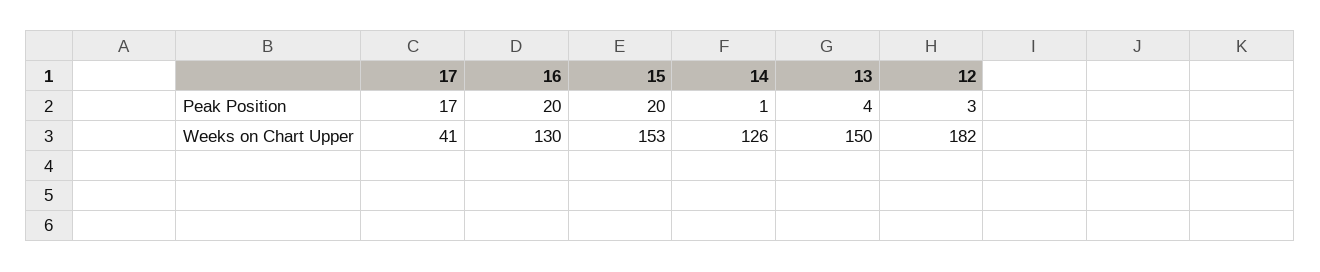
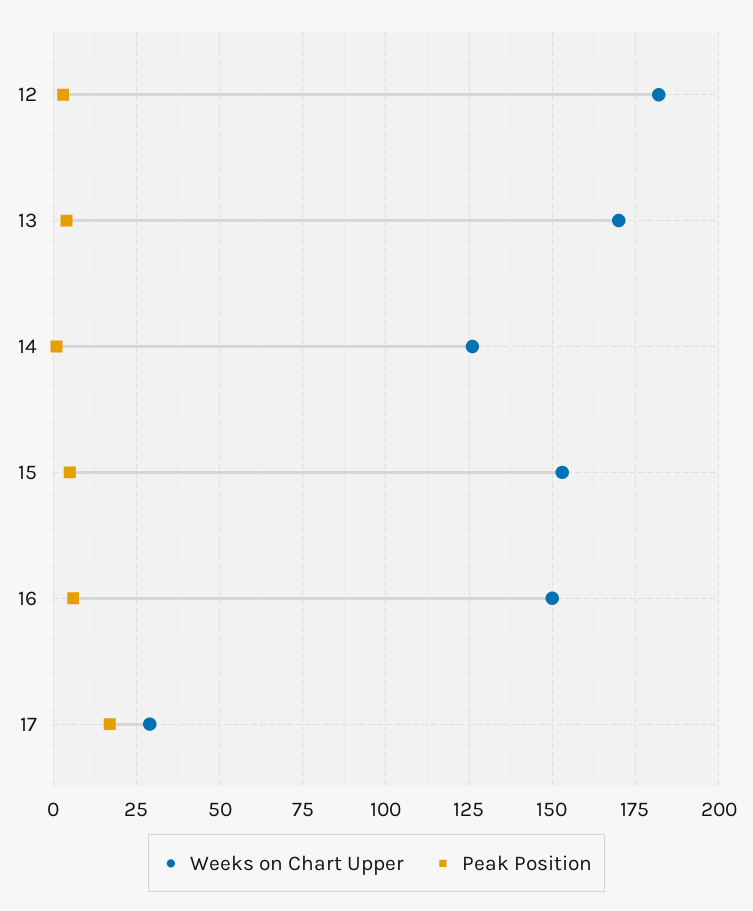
Peak Position, 16: 20 -> 5
Peak Position, 15: 20 -> 5
Weeks on Chart Upper, 17: 41 -> 30
Weeks on Chart Upper, 16: 130 -> 150
Weeks on Chart Upper, 13: 150 -> 170

